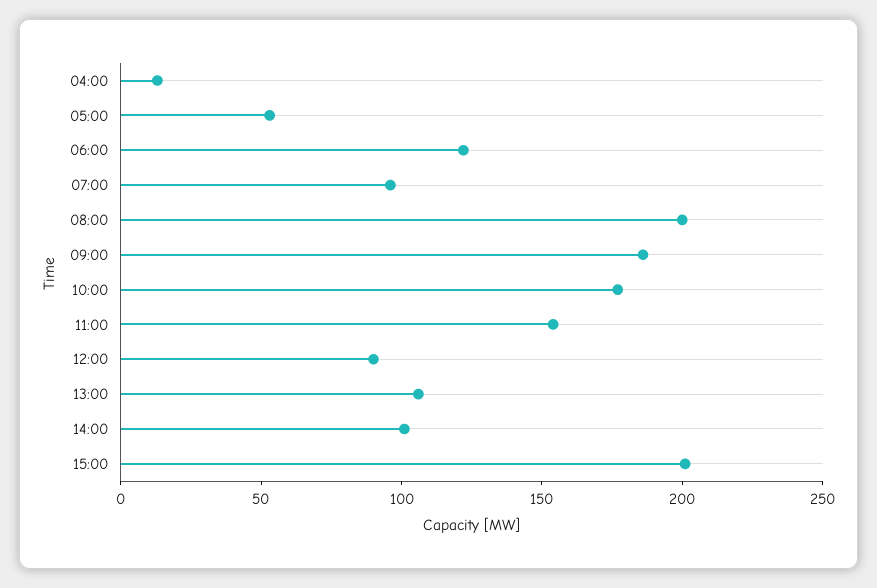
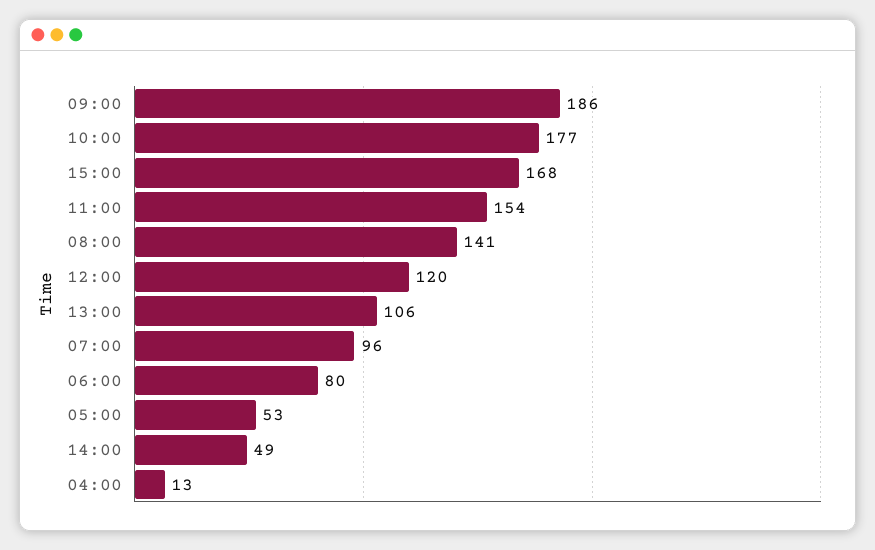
06:00: 120 -> 80
08:00: 200 -> 141
12:00: 90 -> 120
14:00: 100 -> 49
15:00: 200 -> 168

